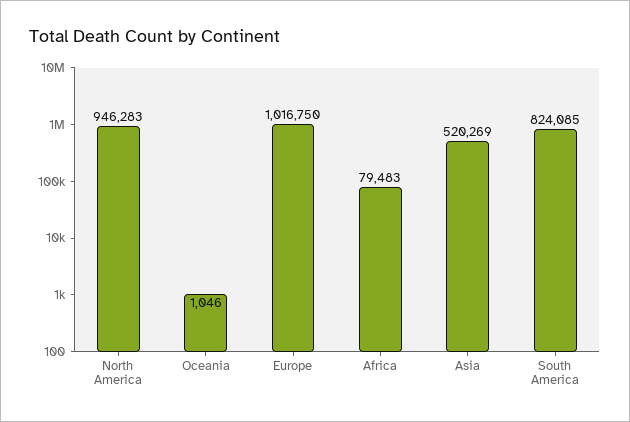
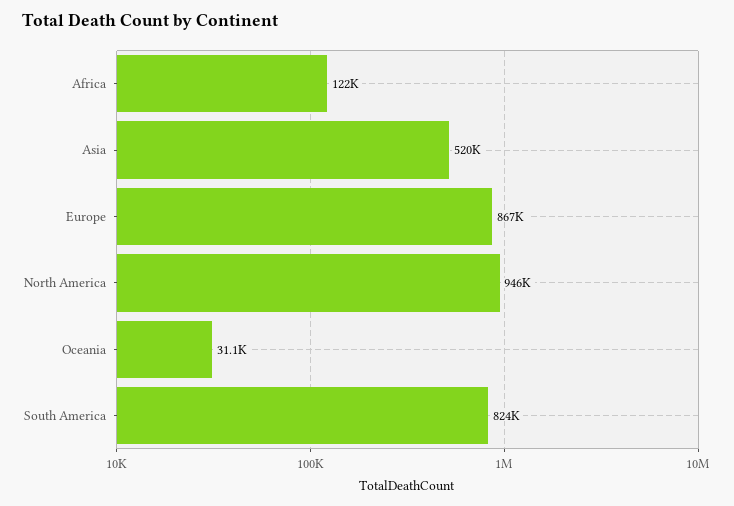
Oceania: 1046 -> 31100
Europe: 1016750 -> 867000
Africa: 79483 -> 122000

